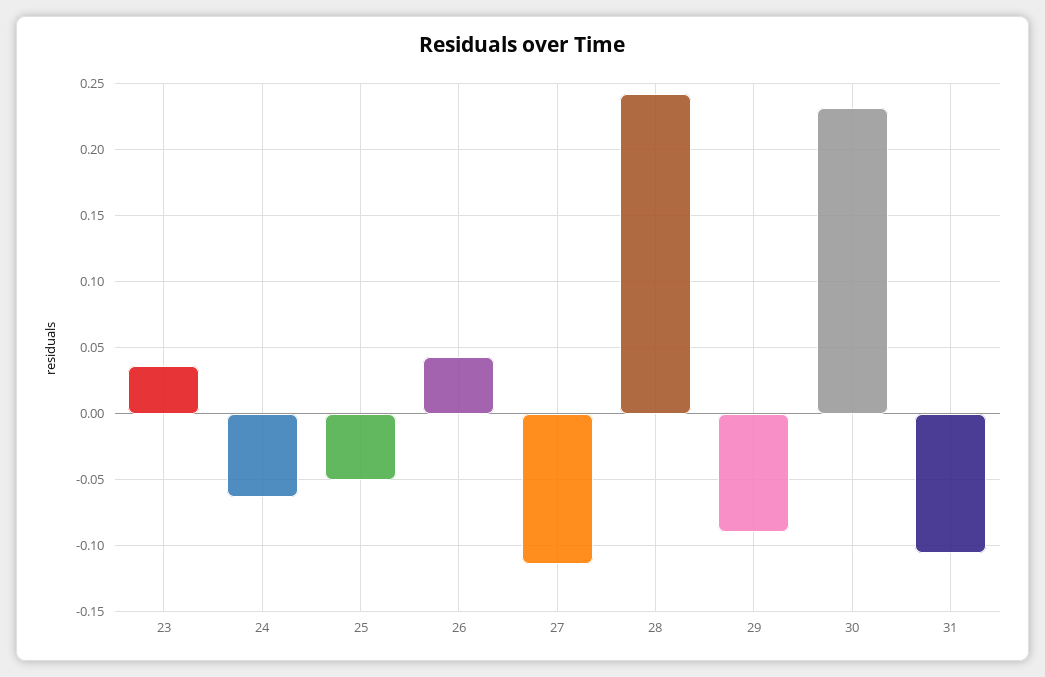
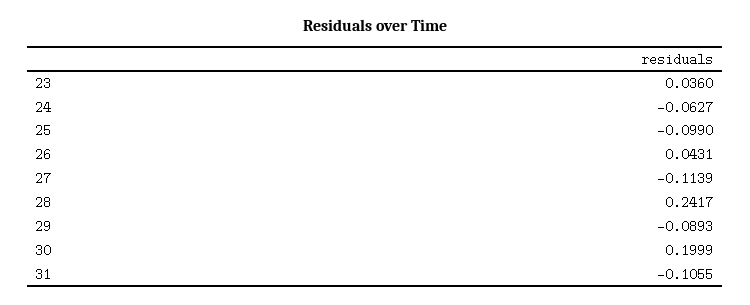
25: -0.05 -> -0.099
30: 0.23 -> 0.1999

